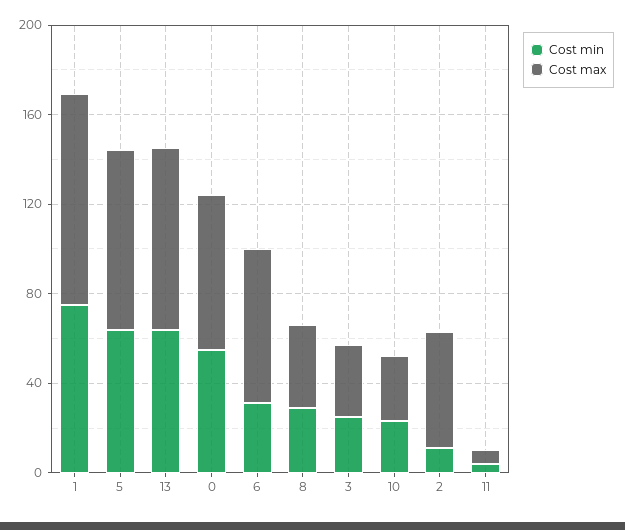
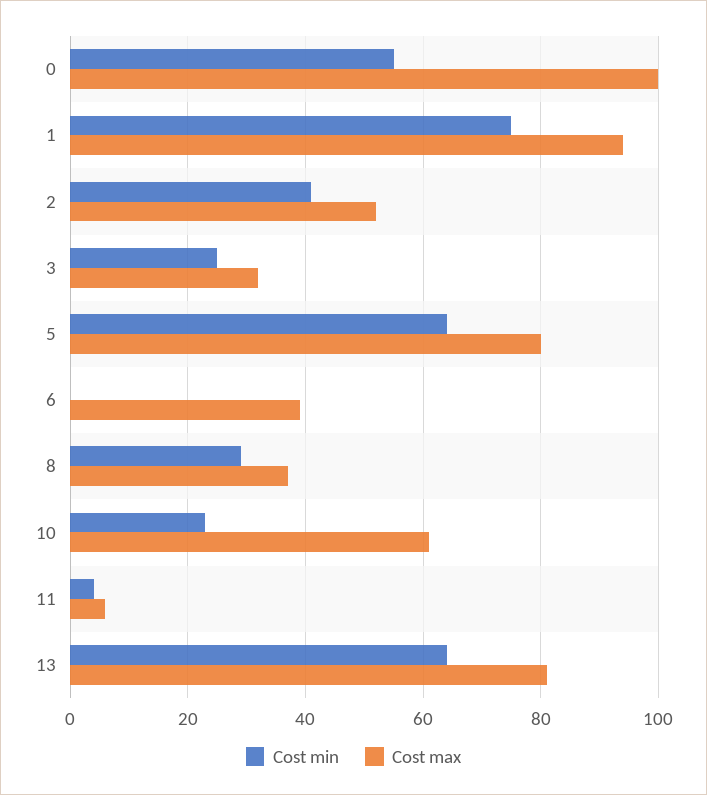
Cost max, 0: 70 -> 100
Cost min, 6: 30 -> 0
Cost max, 6: 70 -> 40
Cost max, 10: 30 -> 60
Cost min, 2: 10 -> 40

